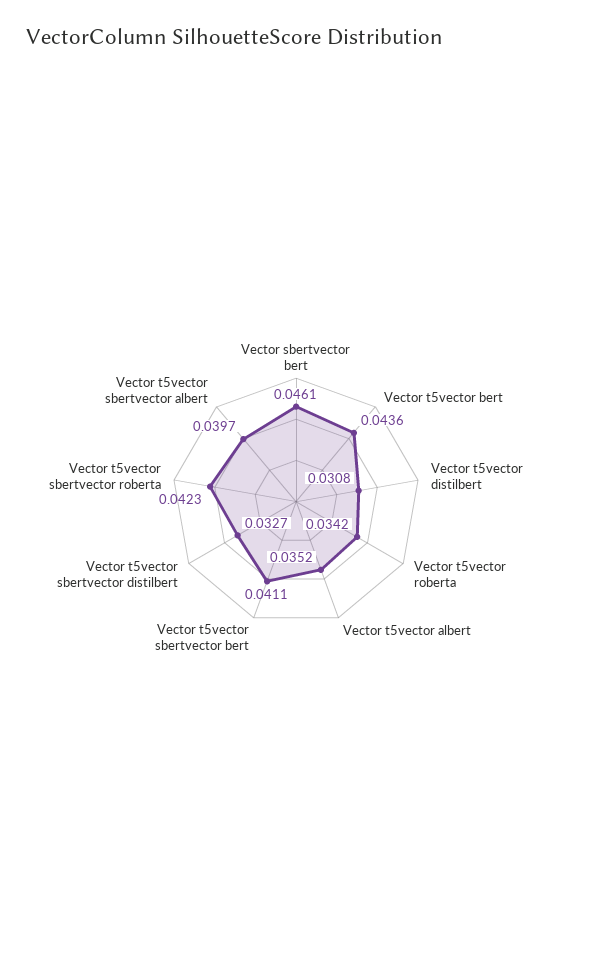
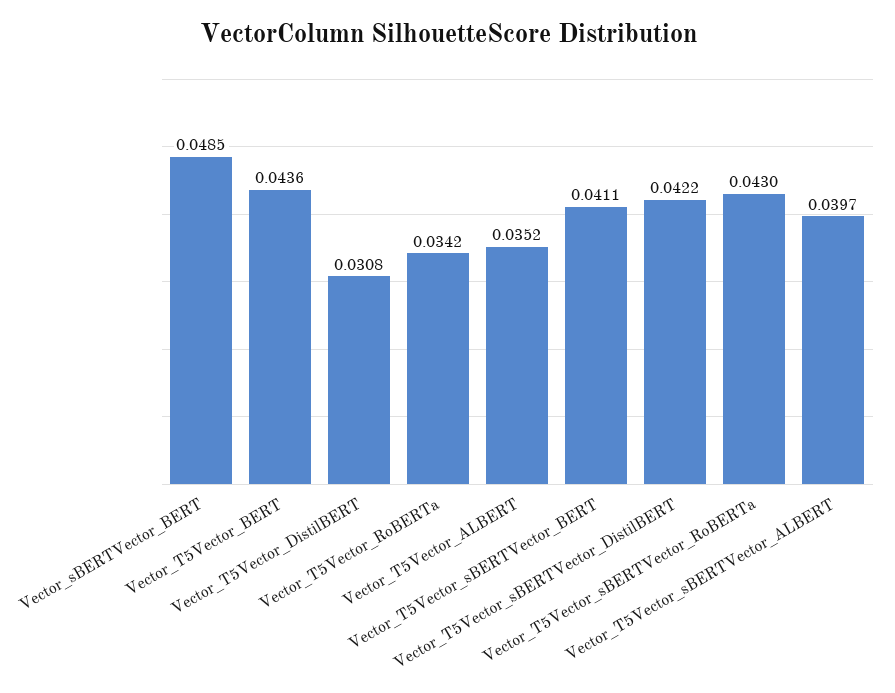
Vector sbertvector bert: 0.0461 -> 0.0485
Vector t5vector sbertvector distilbert: 0.0327 -> 0.0422
Vector t5vector sbertvector roberta: 0.0423 -> 0.043

